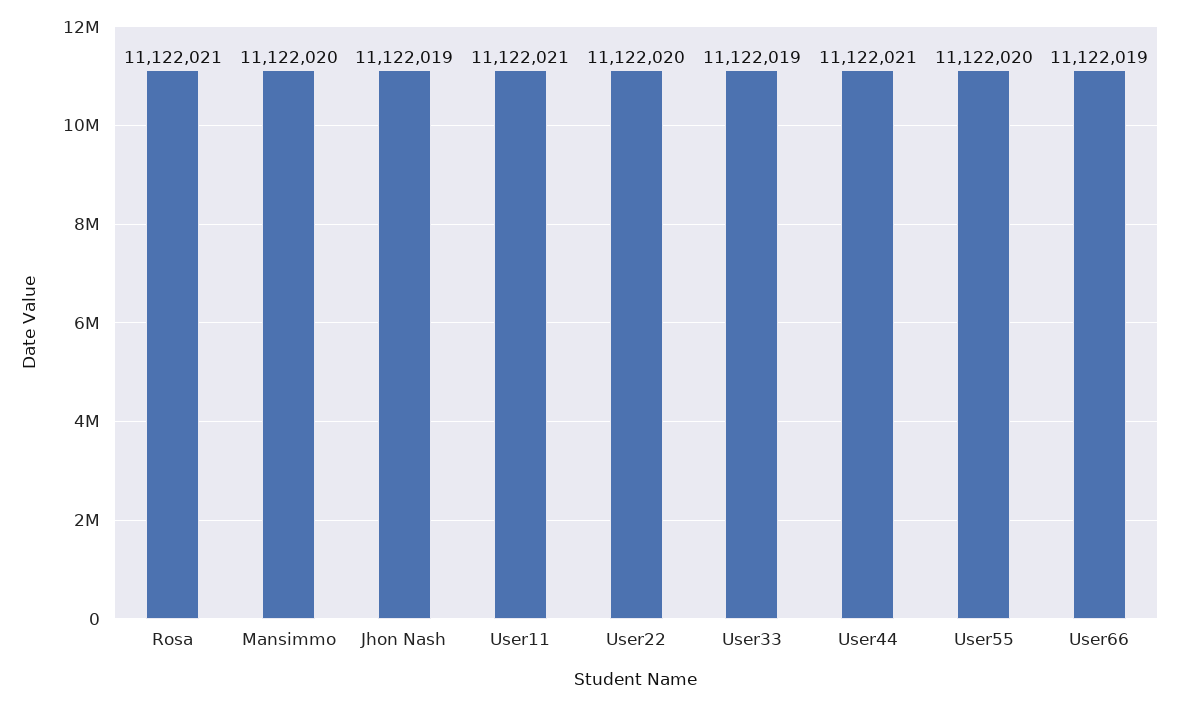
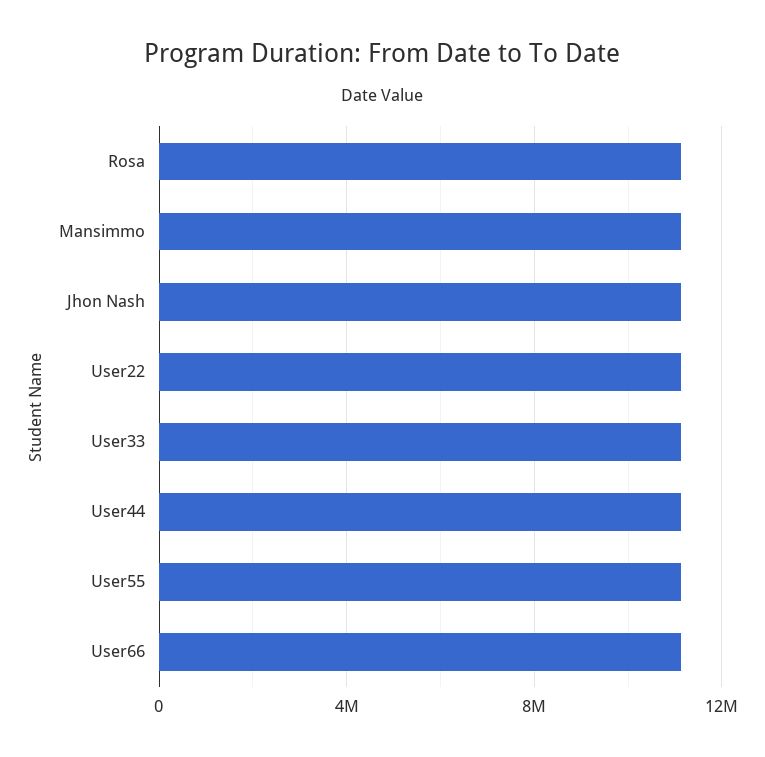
User11: 11122021 -> none

